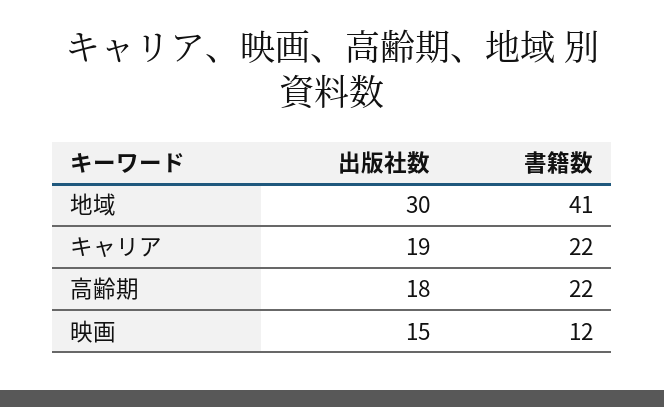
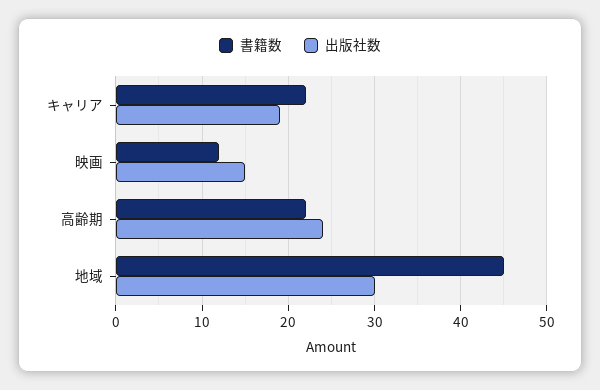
書籍数, 地域: 41 -> 45
出版社数, 高齢期: 18 -> 24

